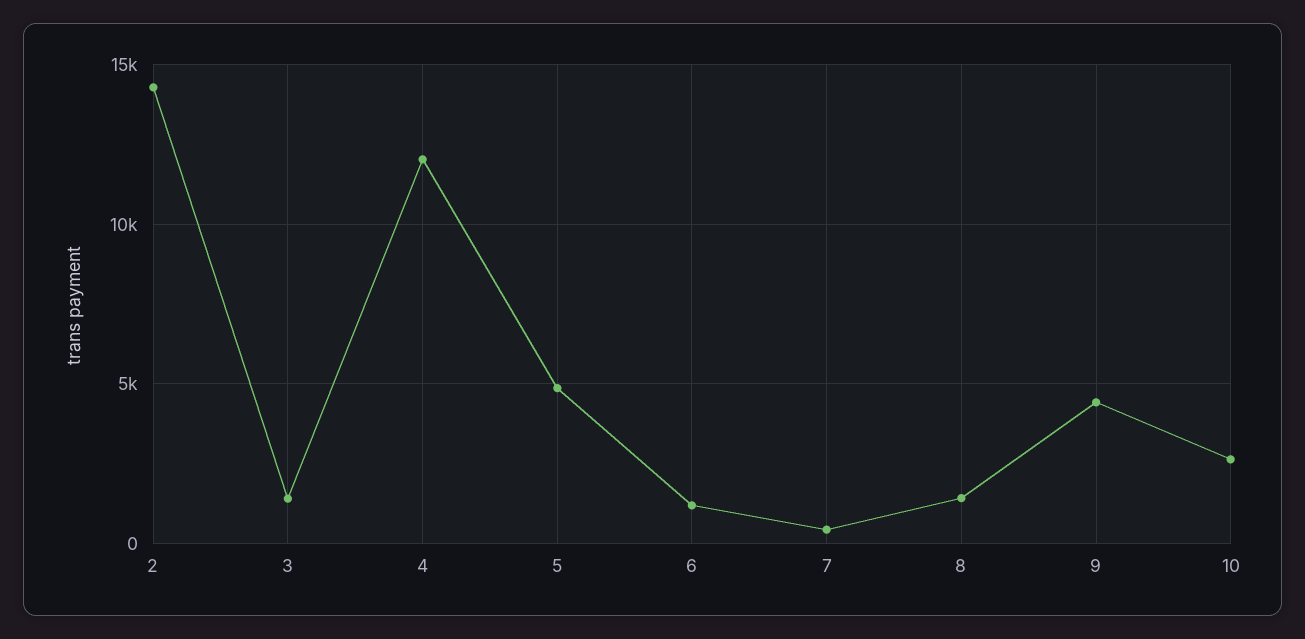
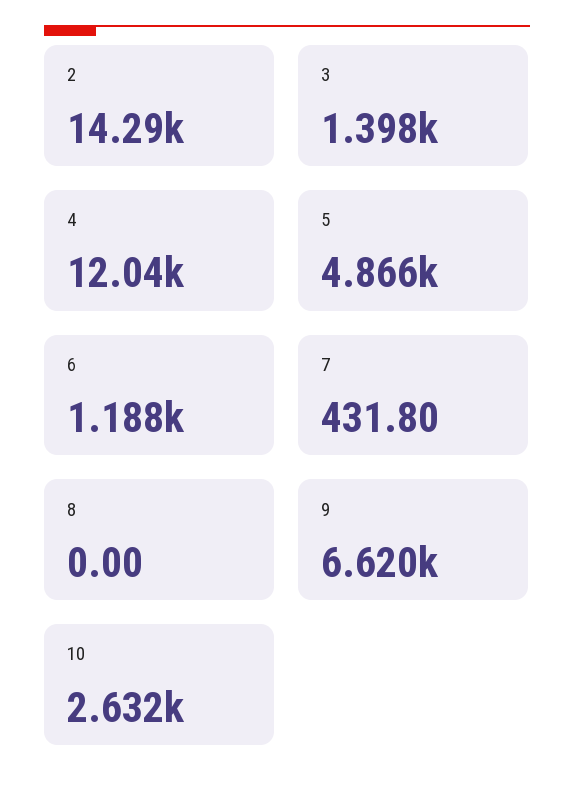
8: 1500 -> 0
9: 4500 -> 6620

